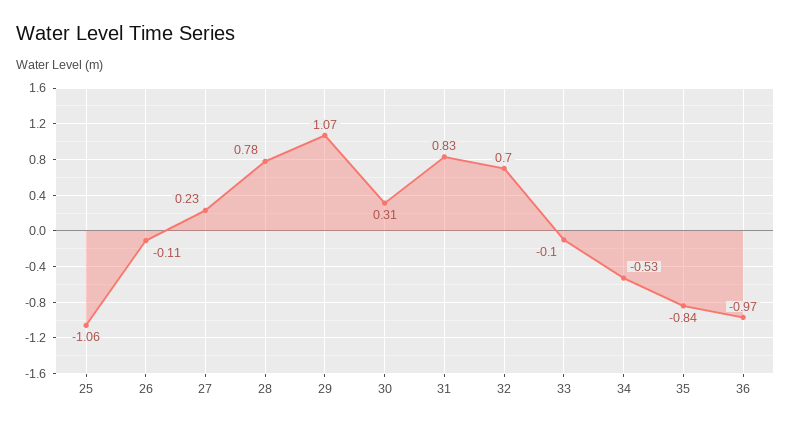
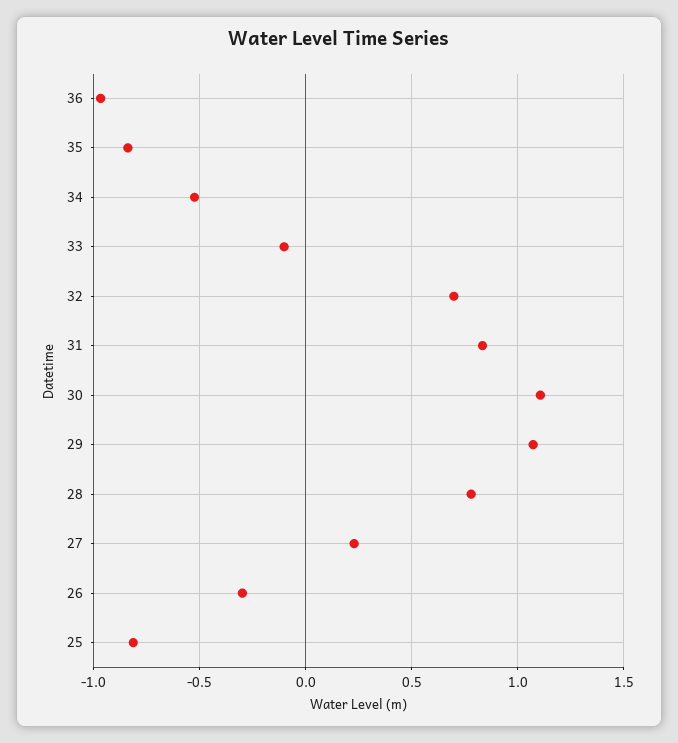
25: -1.06 -> -0.8
26: -0.11 -> -0.3
30: 0.31 -> 1.1

